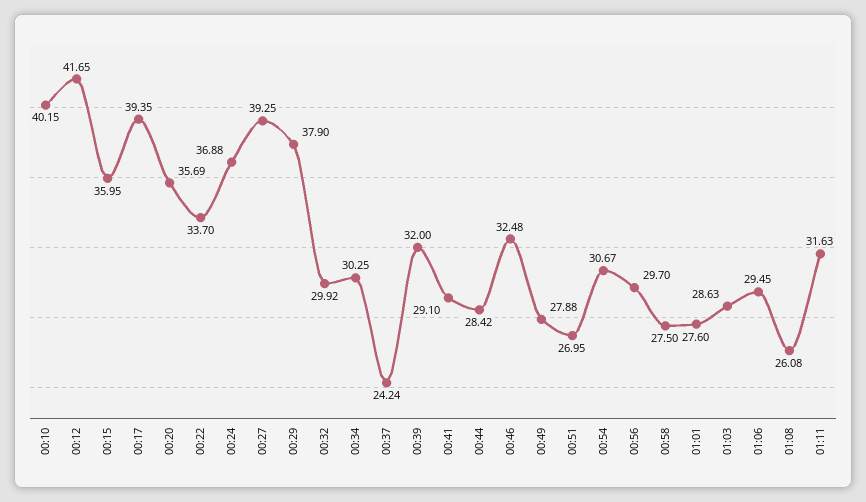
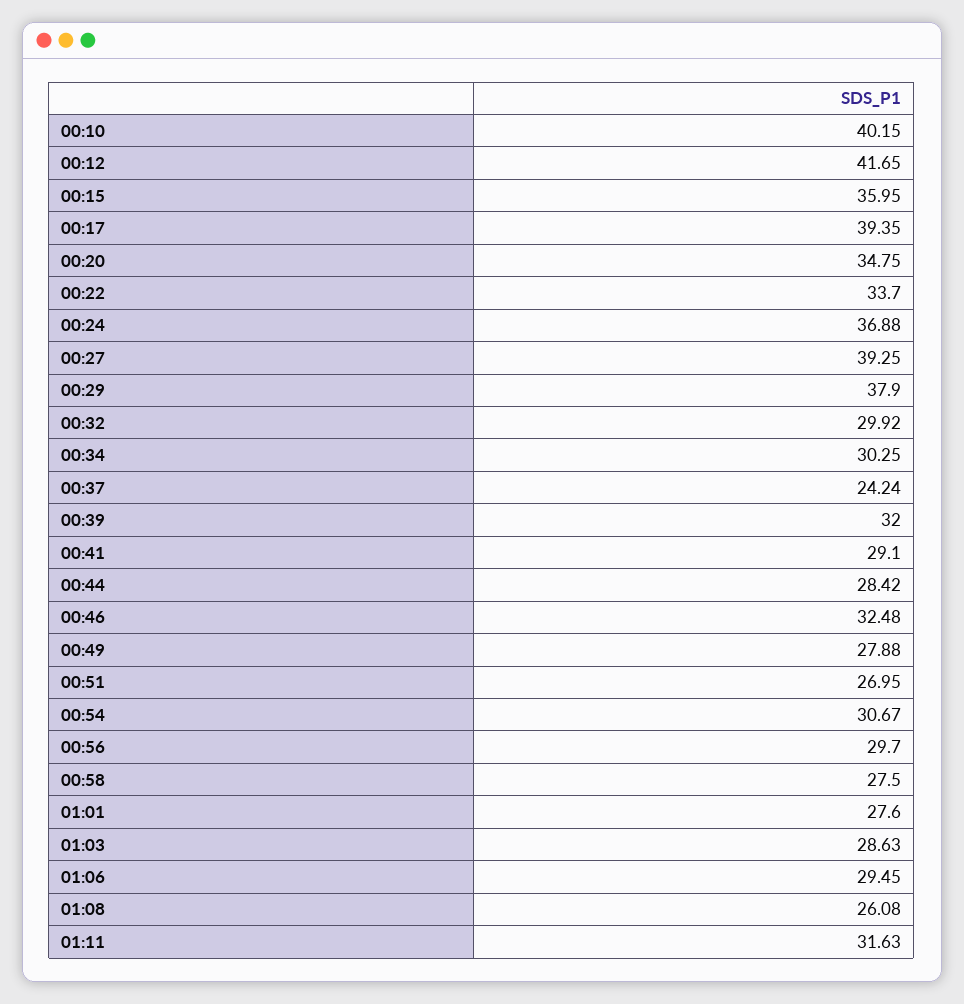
00:20: 35.69 -> 34.75

